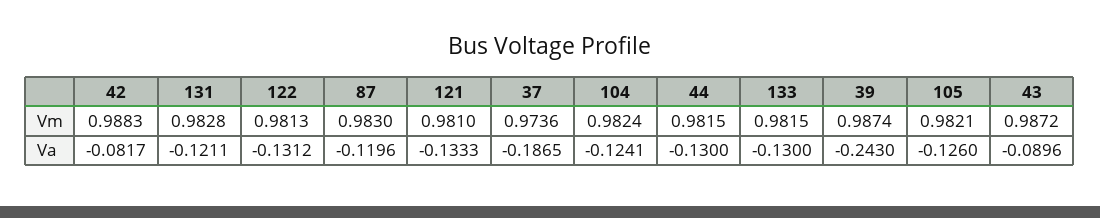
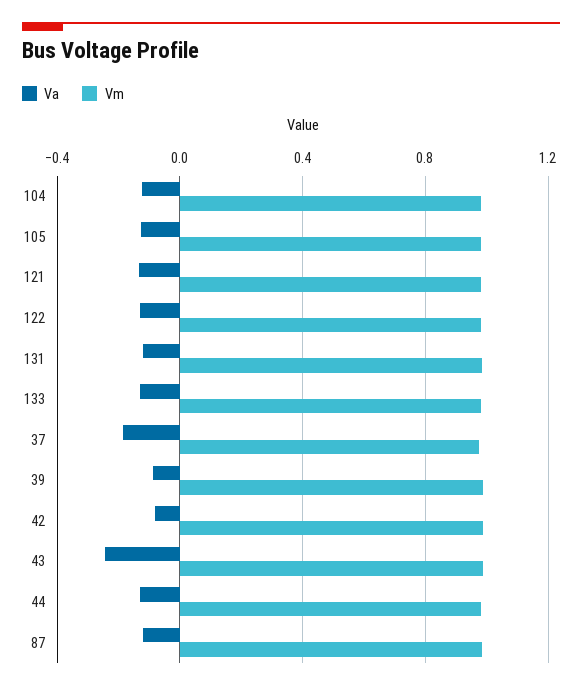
Va, 39: -0.243 -> -0.1
Va, 43: -0.0896 -> -0.25

